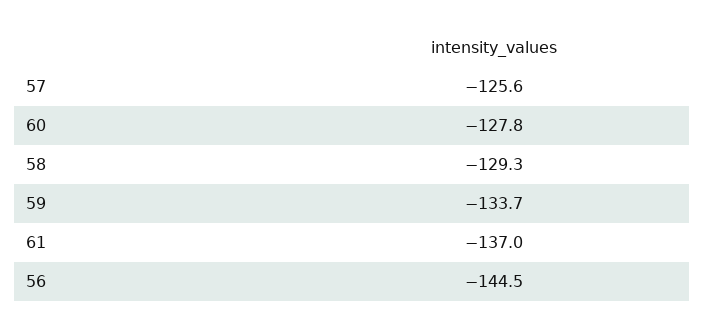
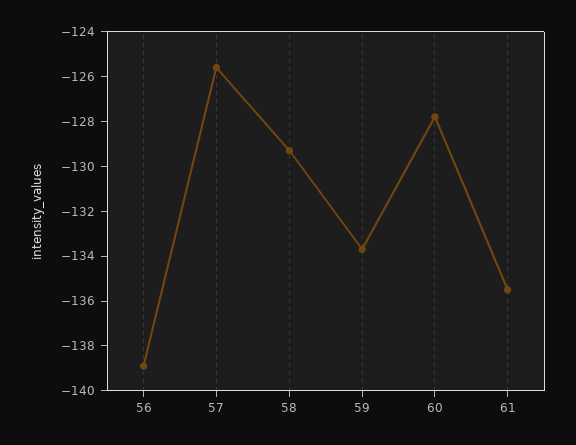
61: -137 -> -135.5
56: -144.5 -> -139

